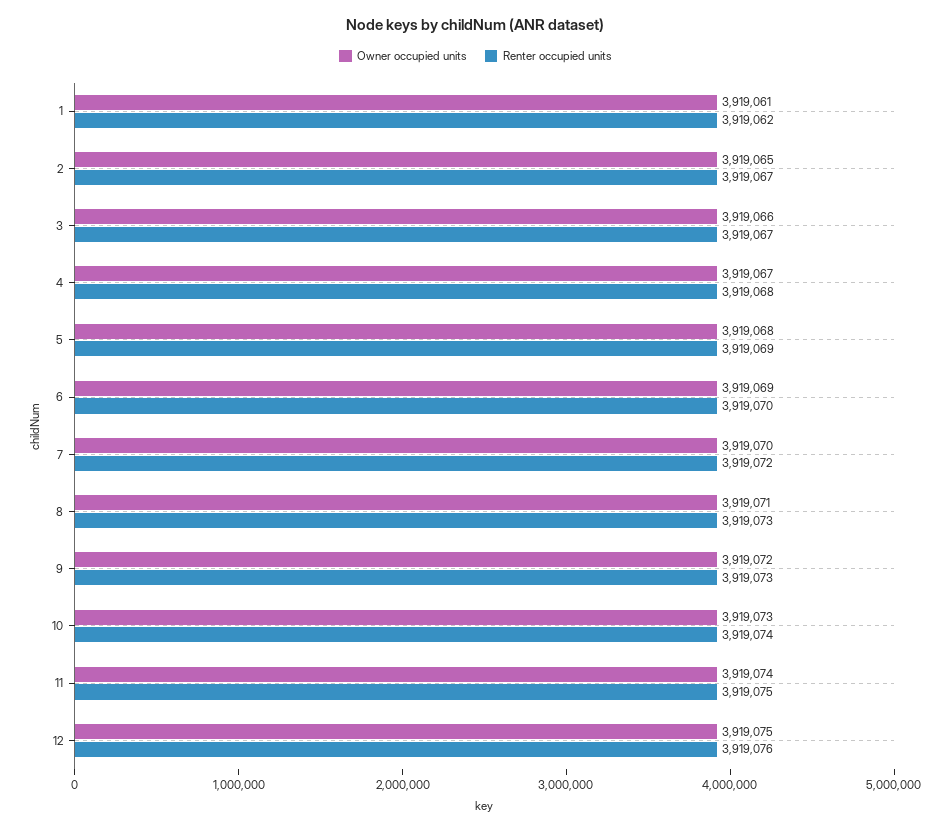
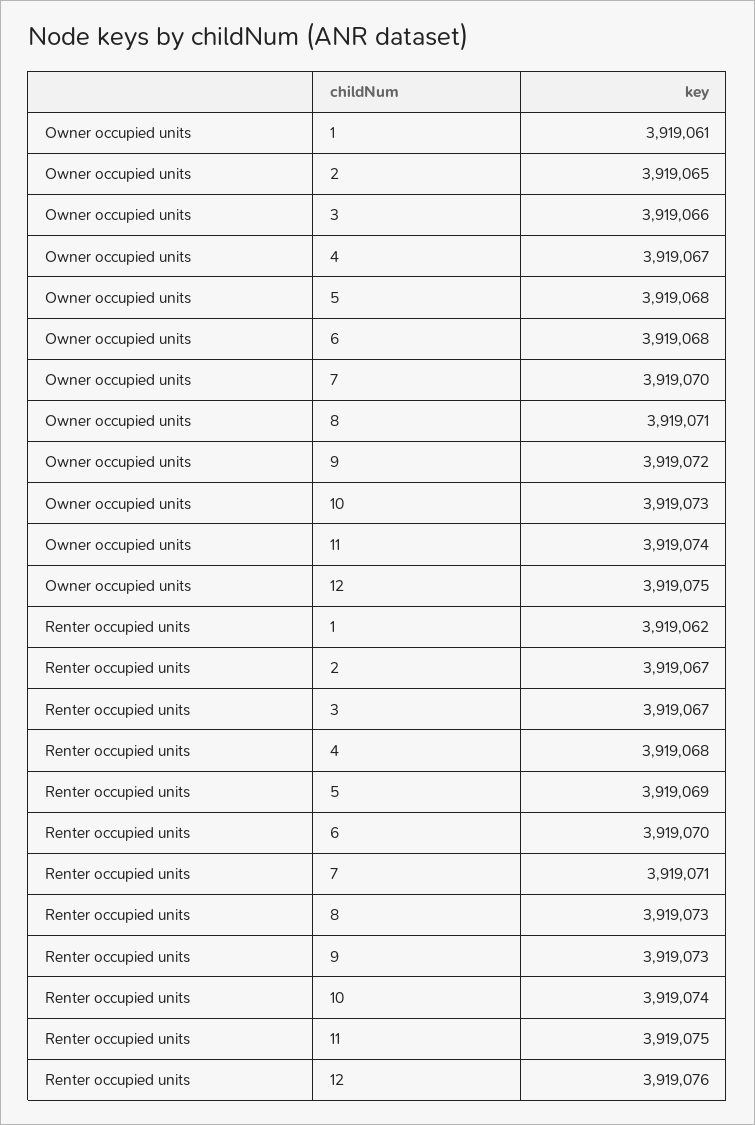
Owner occupied units, 6: 3919069 -> 3919068
Renter occupied units, 7: 3919072 -> 3919071

